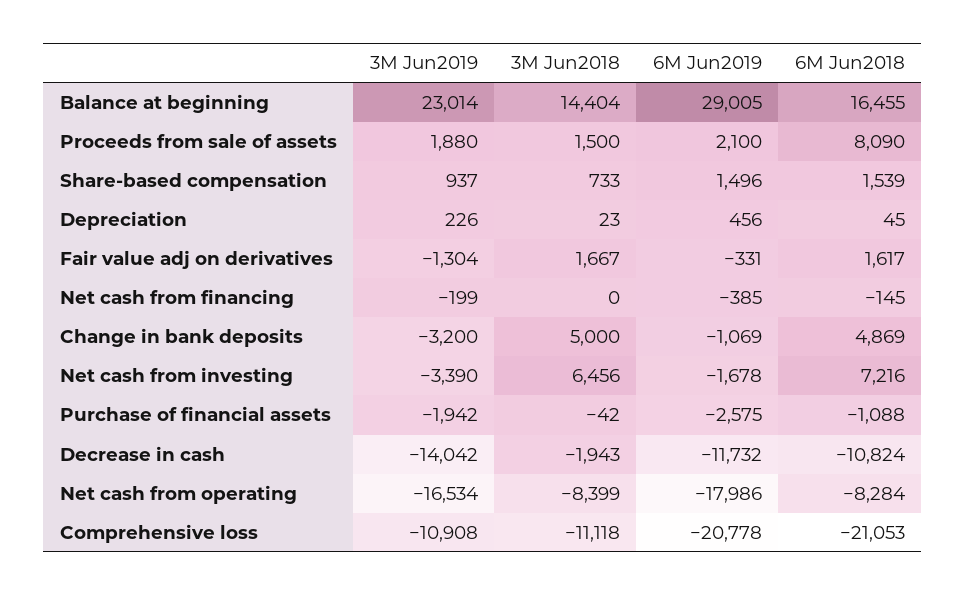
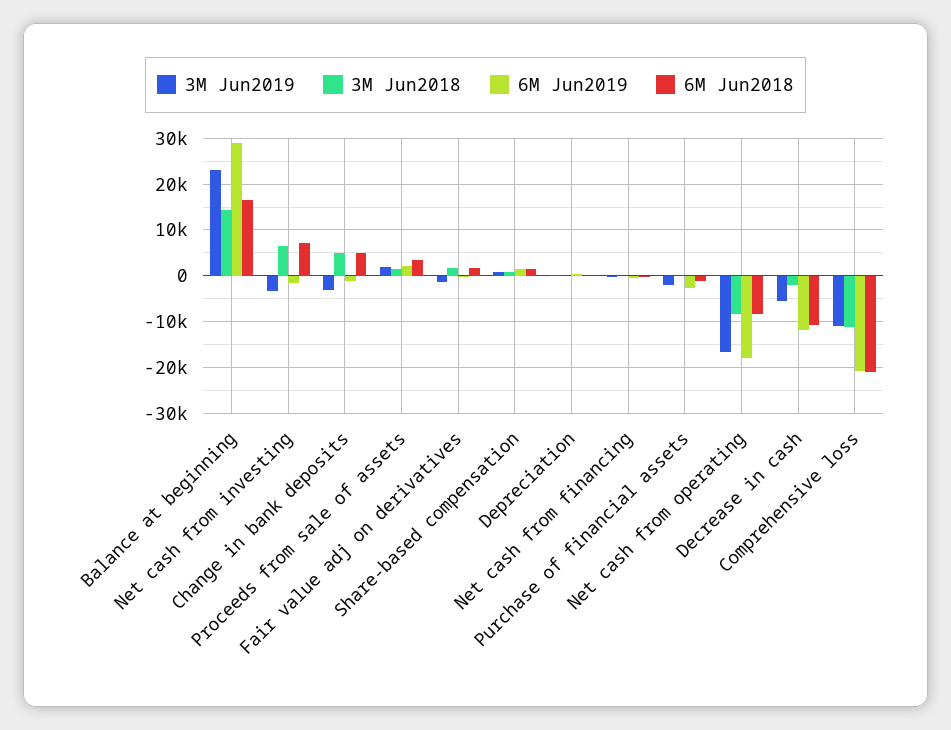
6M Jun2018, Proceeds from sale of assets: 8090 -> 4000
3M Jun2019, Decrease in cash: -14042 -> -6000

